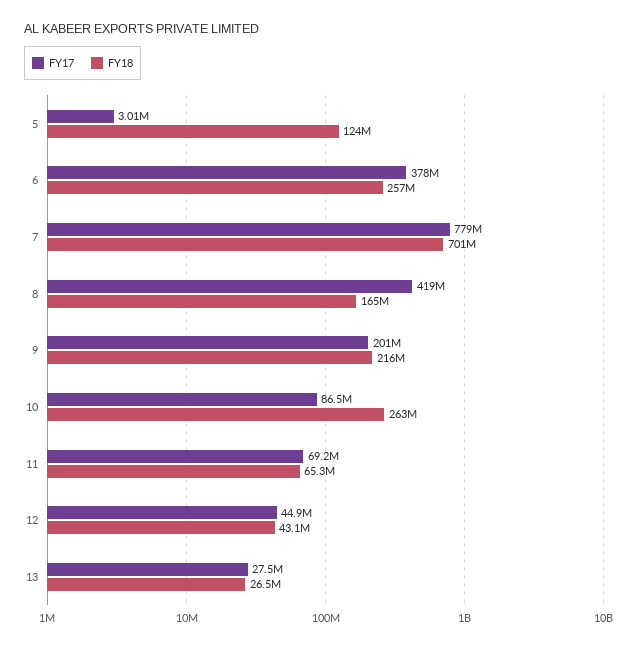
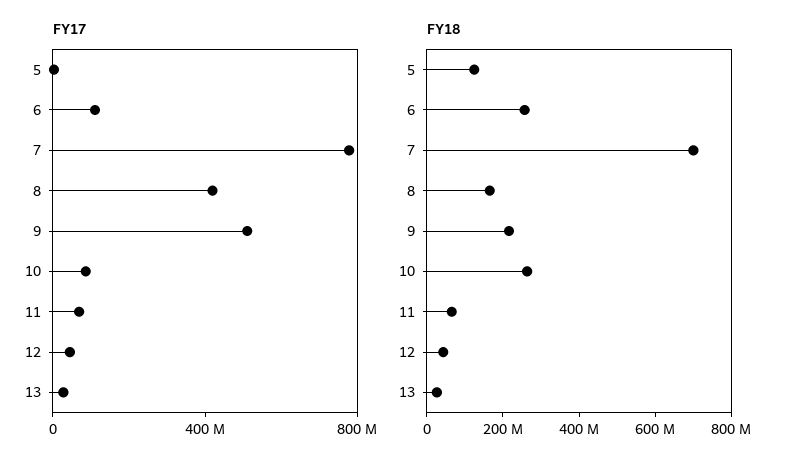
FY17, 6: 378000000 -> 100000000
FY17, 9: 201000000 -> 500000000

